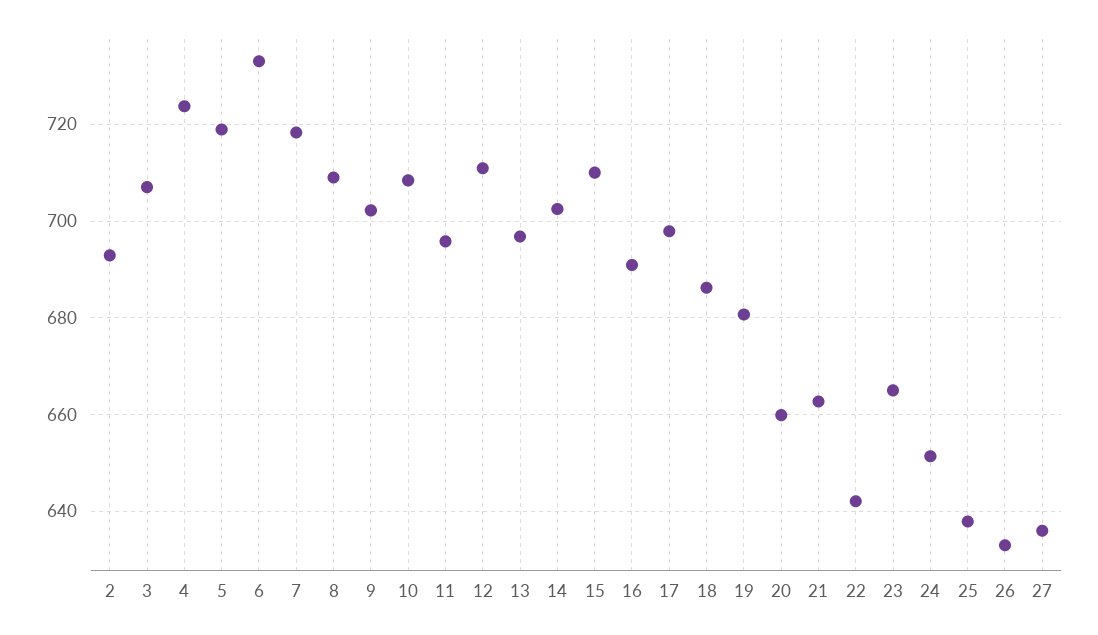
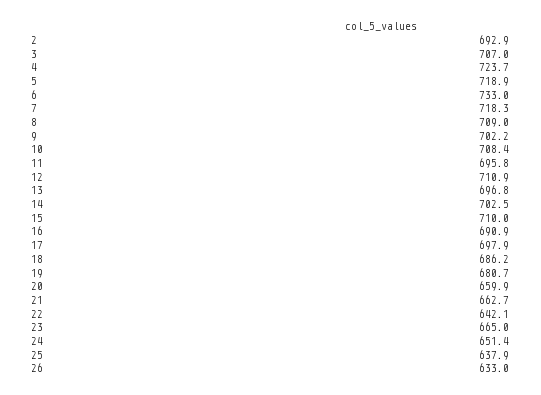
27: 636 -> none

